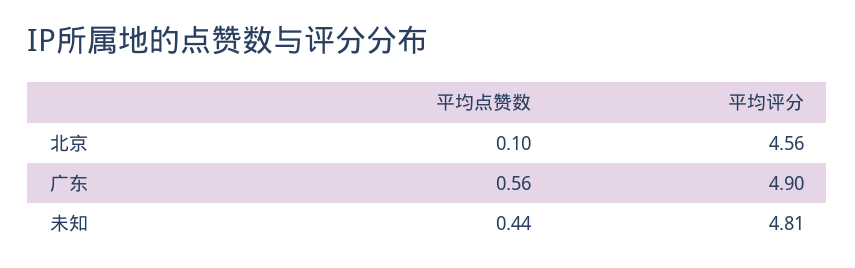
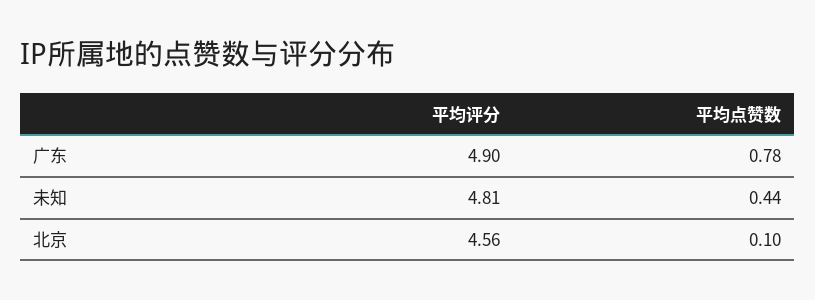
平均点赞数, 广东: 0.56 -> 0.78

